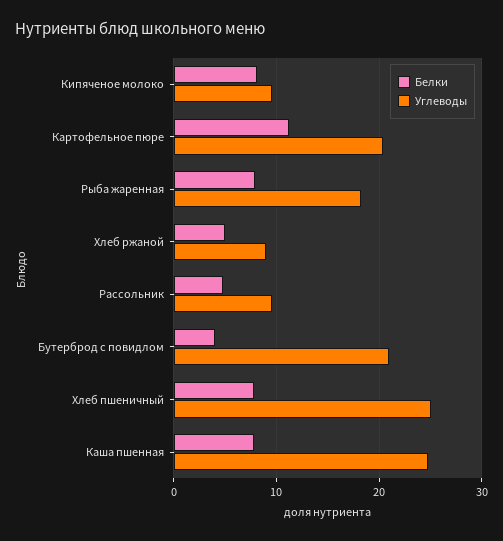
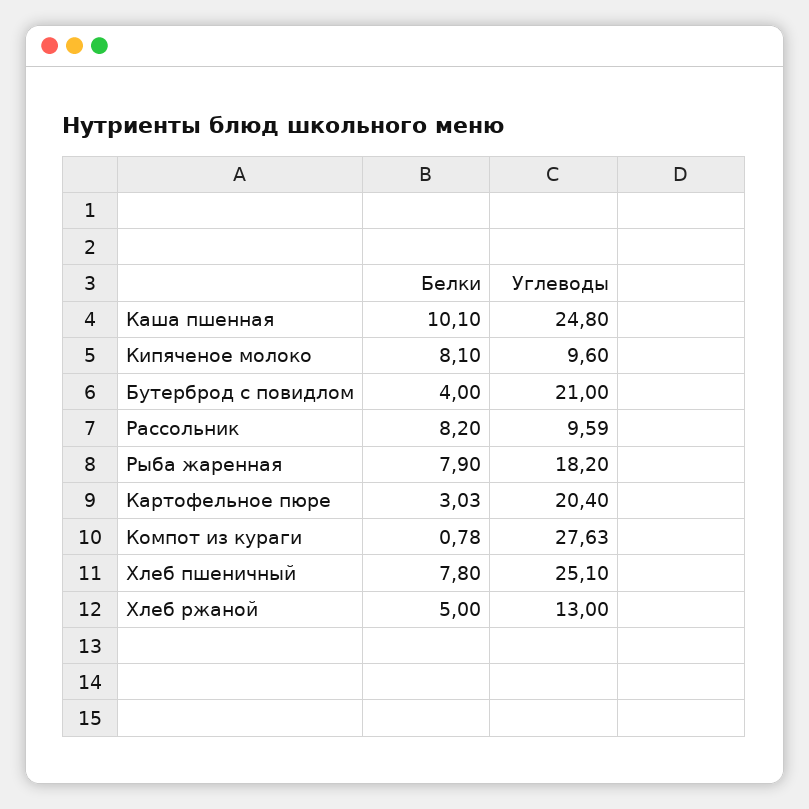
Белки, Картофельное пюре: 11 -> 3.03
Углеводы, Хлеб ржаной: 9 -> 13
Белки, Рассольник: 5 -> 8.2
Белки, Каша пшенная: 8 -> 10.1
Белки, Компот из кураги: none -> 0.78
Углеводы, Компот из кураги: none -> 27.63

